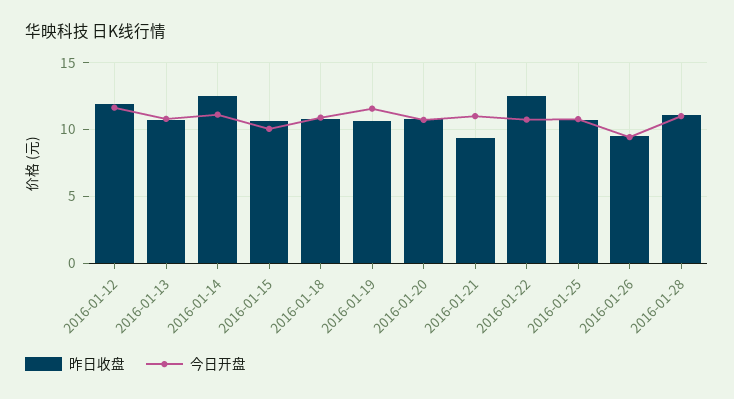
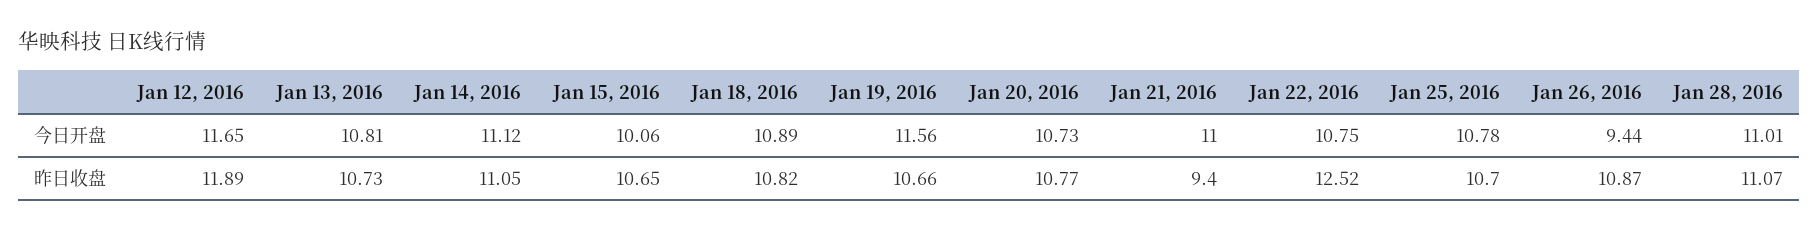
昨日收盘, 2016-01-14: 12.5 -> 11.05
昨日收盘, 2016-01-26: 9.5 -> 10.87

